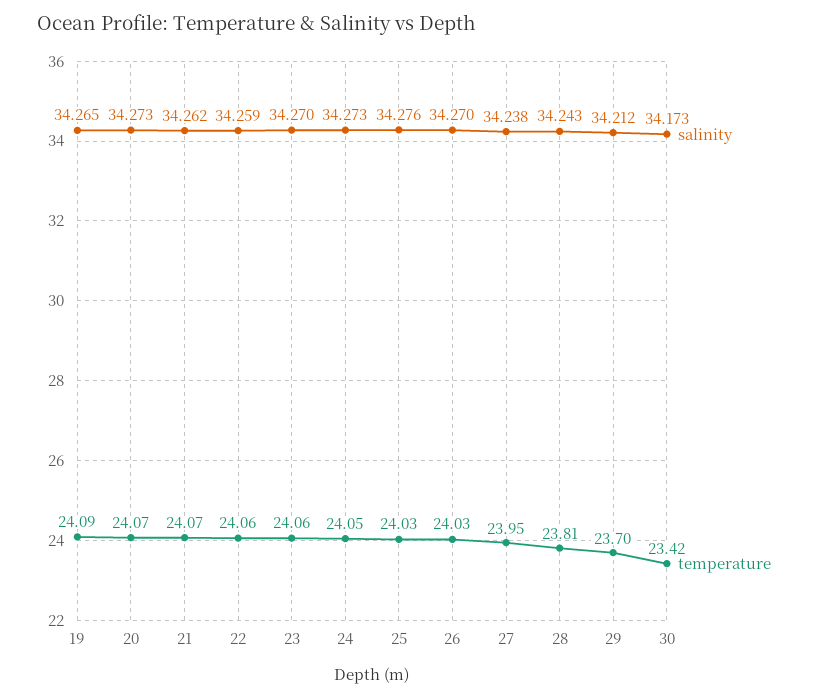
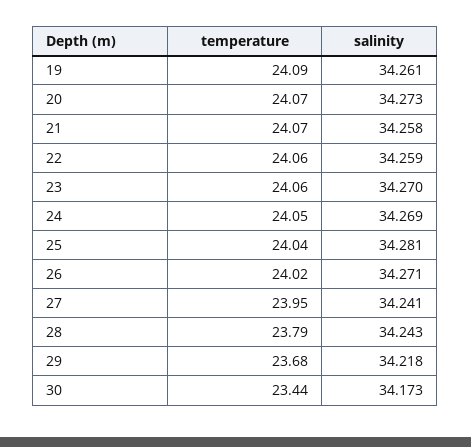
salinity, 19: 34.265 -> 34.261
salinity, 21: 34.262 -> 34.258
salinity, 24: 34.273 -> 34.269
salinity, 25: 34.276 -> 34.281
temperature, 25: 24.03 -> 24.04
salinity, 26: 34.27 -> 34.271
temperature, 26: 24.03 -> 24.02
salinity, 27: 34.238 -> 34.241
temperature, 28: 23.81 -> 23.79
salinity, 29: 34.212 -> 34.218
temperature, 29: 23.7 -> 23.68
temperature, 30: 23.42 -> 23.44

